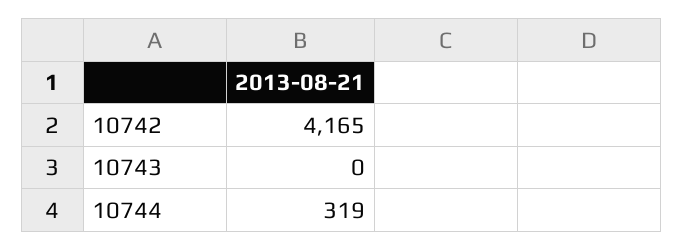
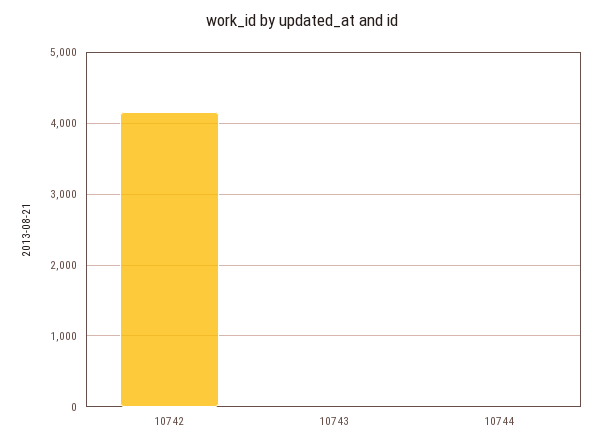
10744: 319 -> 0

